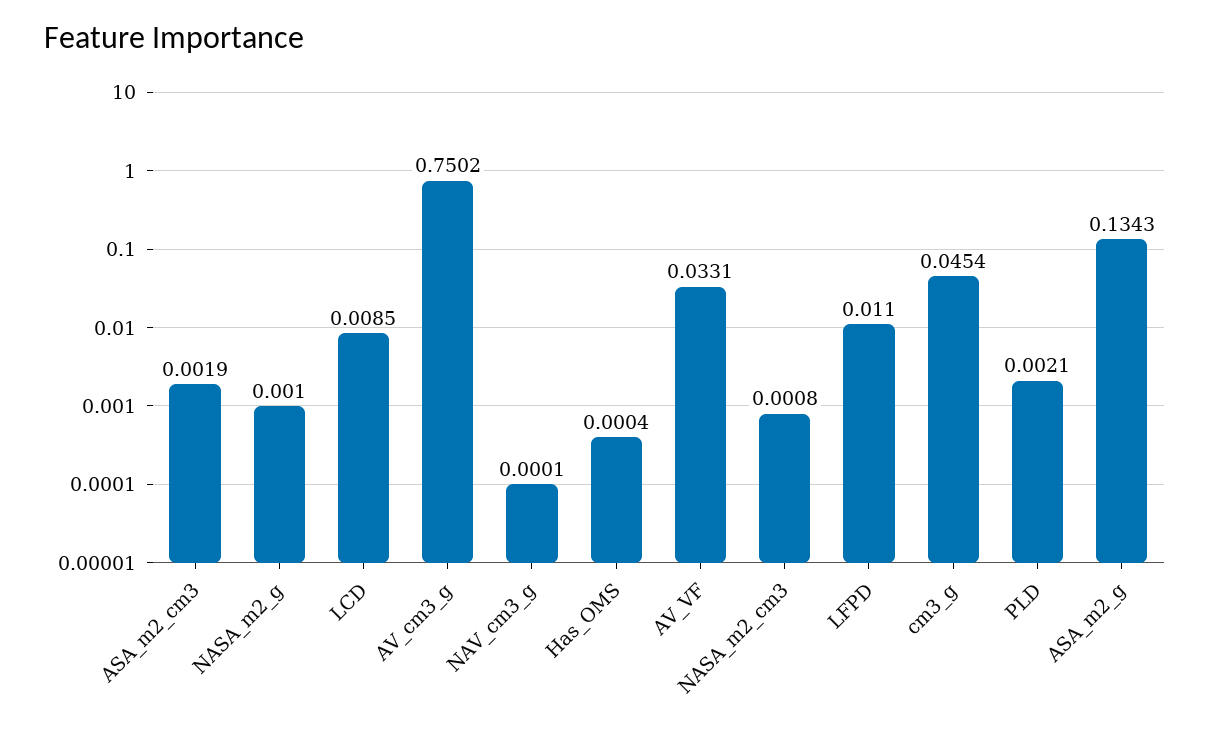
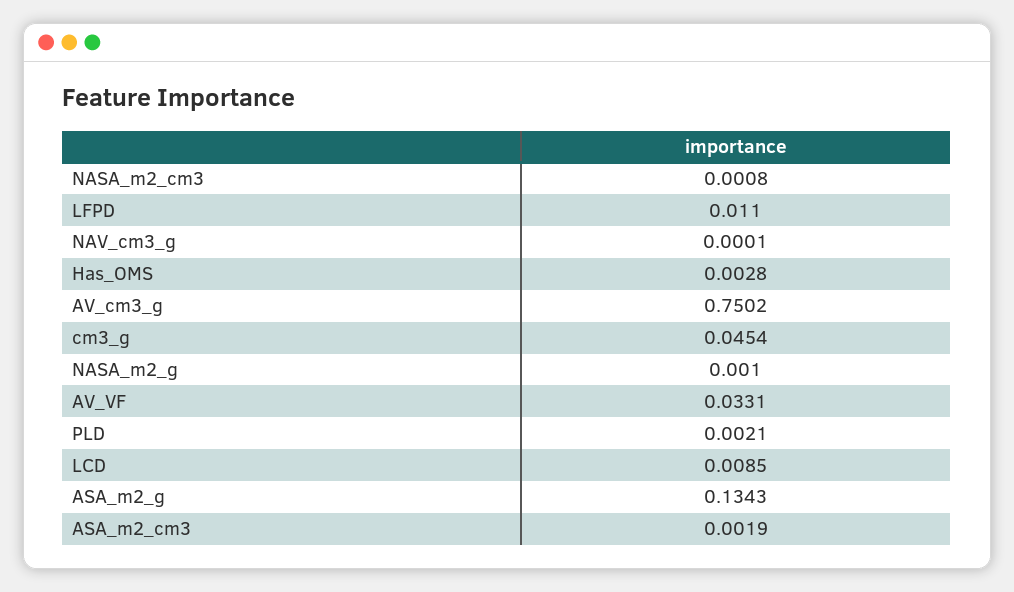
Has_OMS: 0.0004 -> 0.0028

